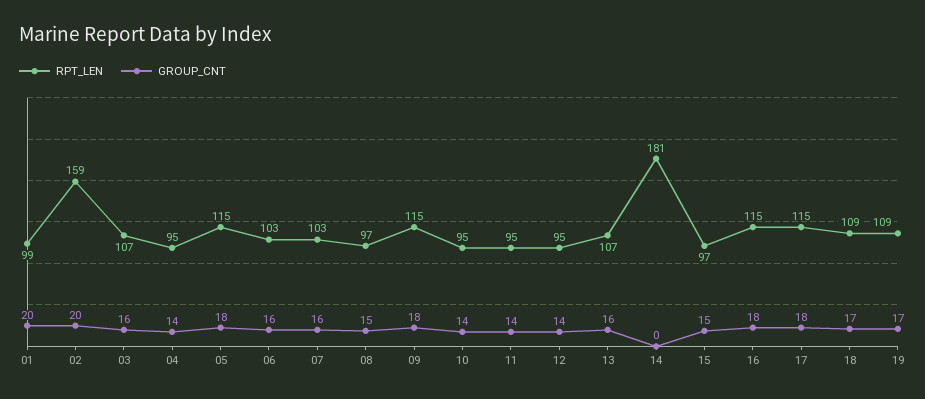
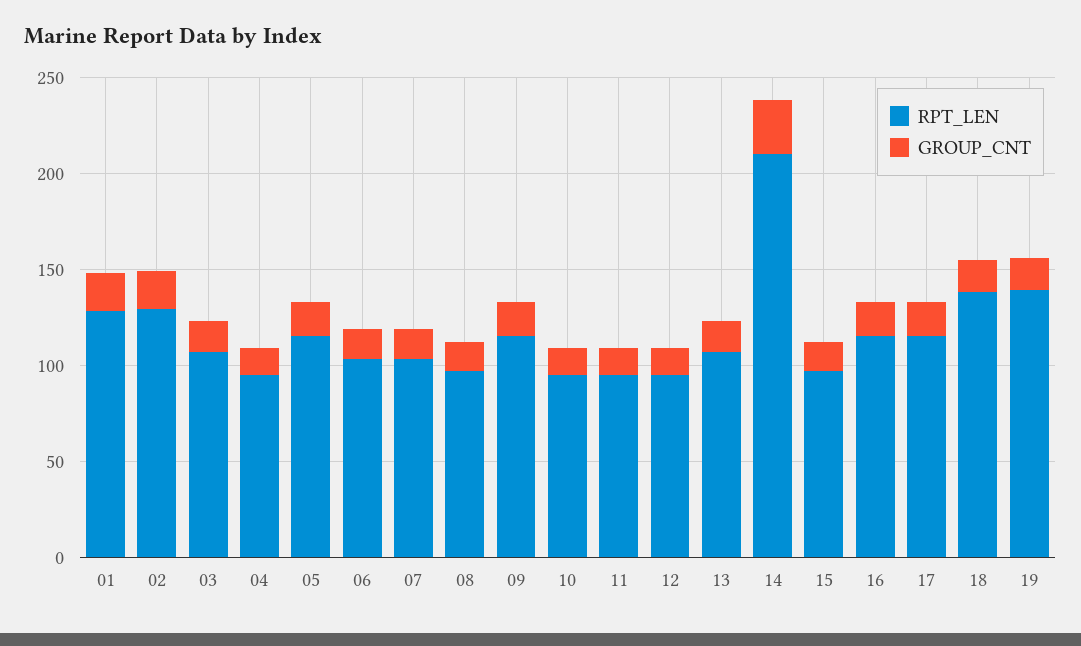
RPT_LEN, 01: 99 -> 130
RPT_LEN, 02: 159 -> 130
RPT_LEN, 14: 181 -> 210
GROUP_CNT, 14: 0 -> 30
RPT_LEN, 18: 109 -> 140
RPT_LEN, 19: 109 -> 140

